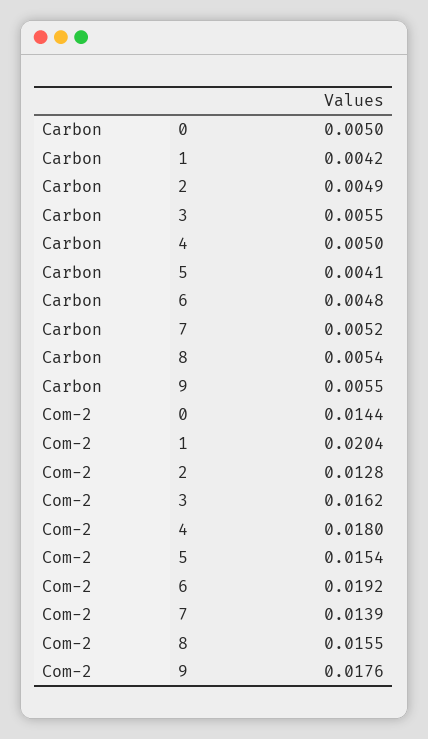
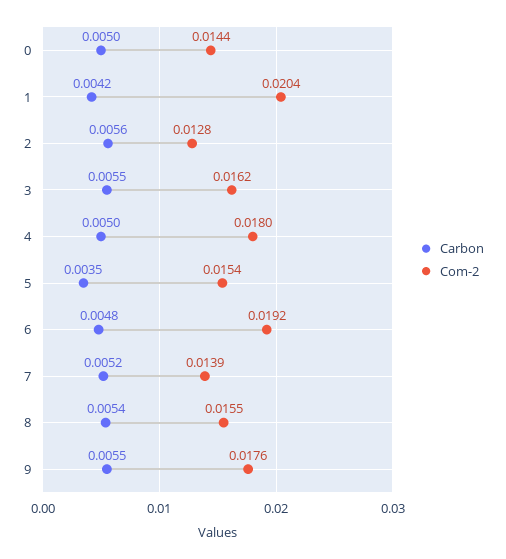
Carbon, 2: 0.0049 -> 0.0056
Carbon, 5: 0.0041 -> 0.0035

